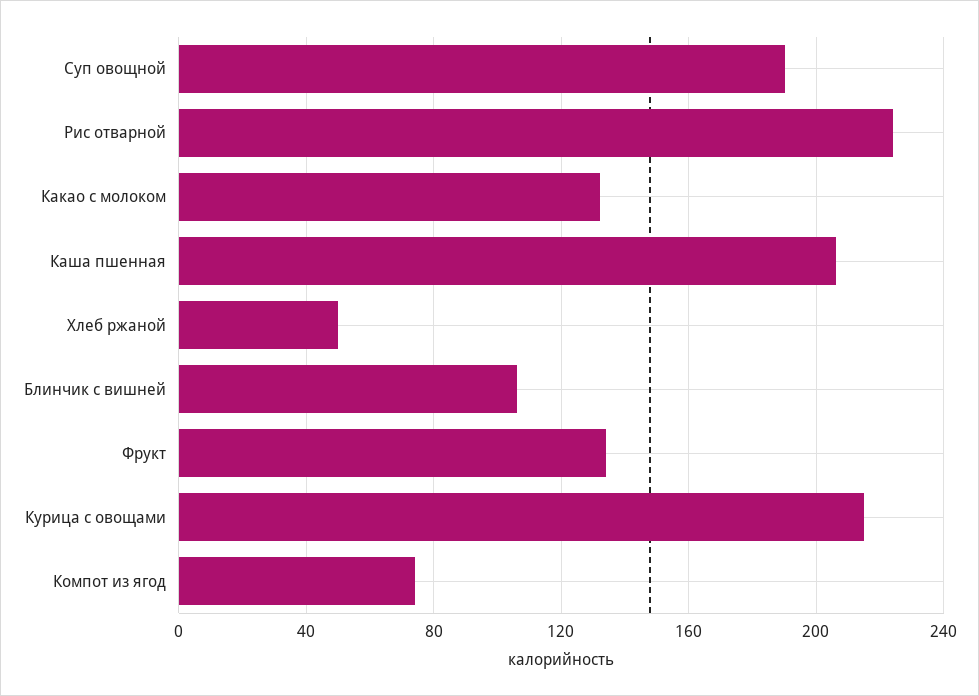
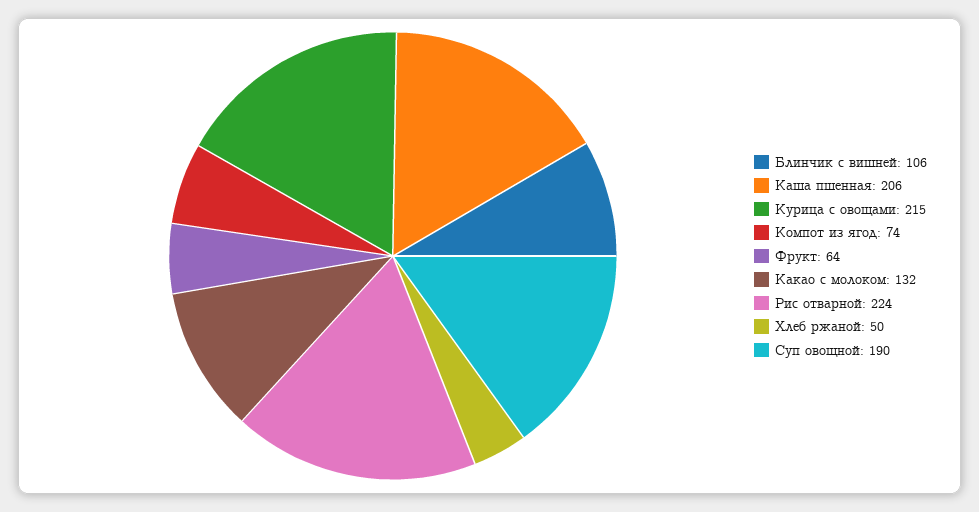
Фрукт: 135 -> 64

